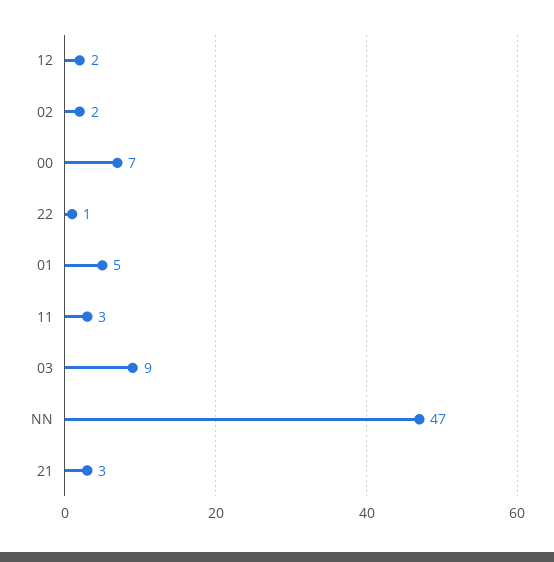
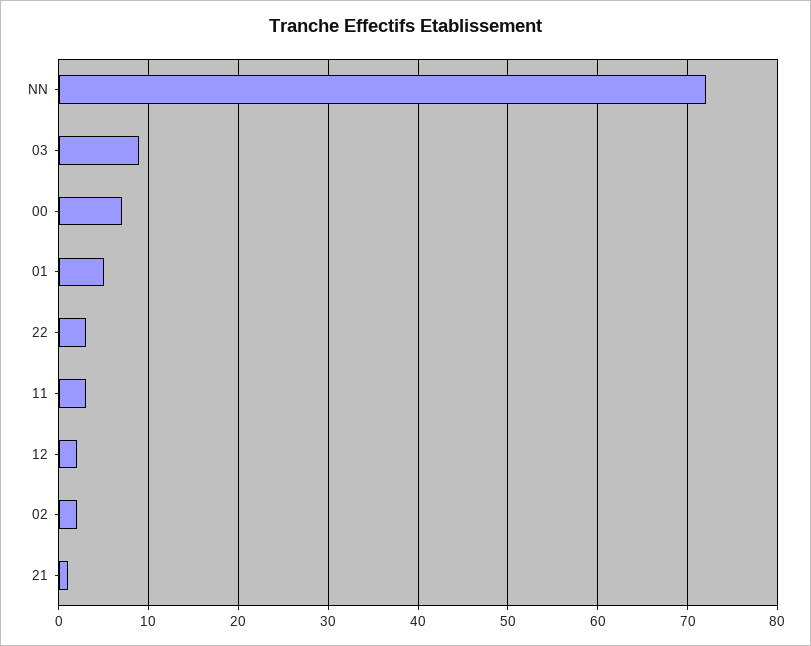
22: 1 -> 3
NN: 47 -> 72
21: 3 -> 1

